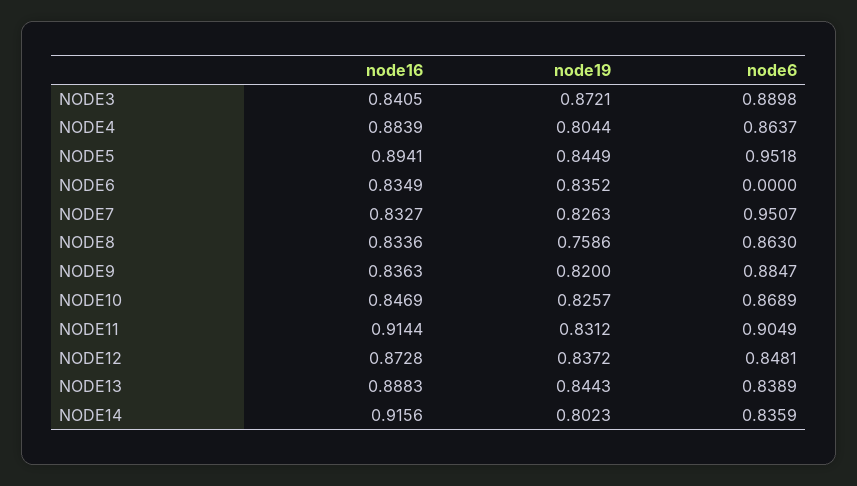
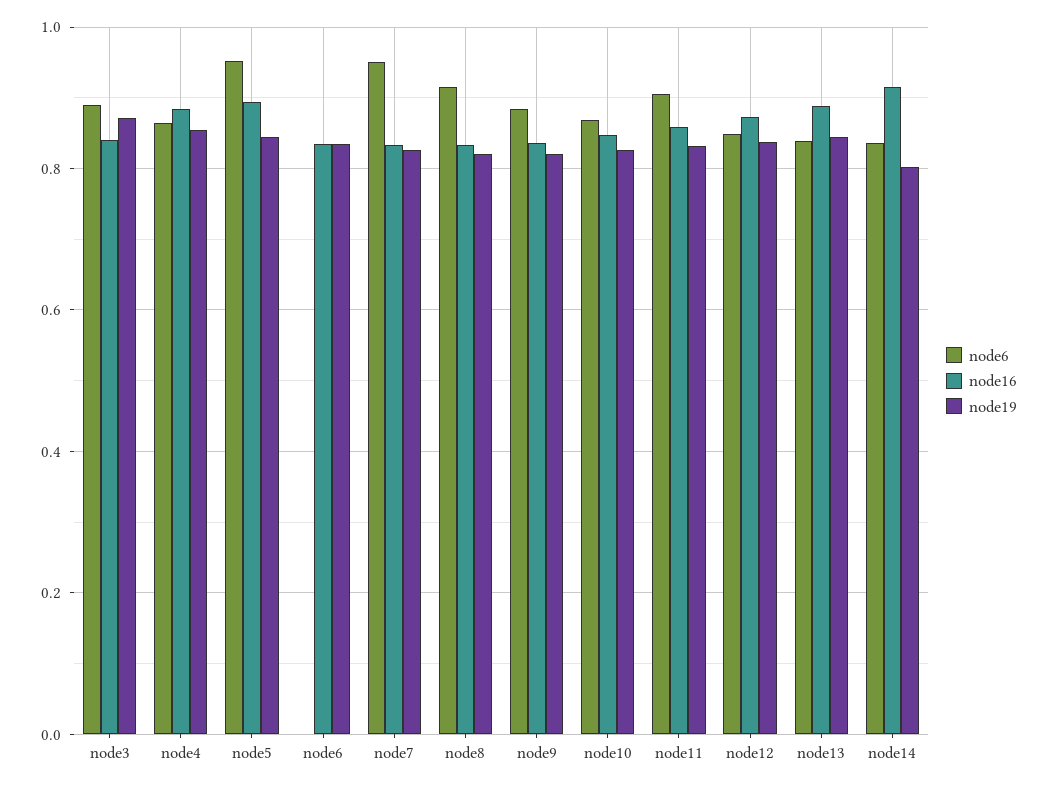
node19, NODE4: 0.8044 -> 0.86
node19, NODE8: 0.7586 -> 0.82
node6, NODE8: 0.863 -> 0.92
node16, NODE11: 0.9144 -> 0.86

